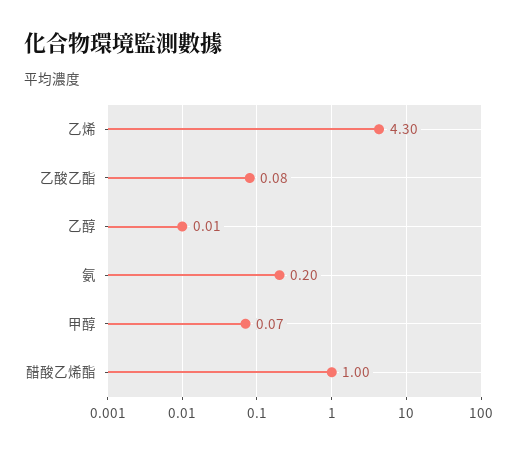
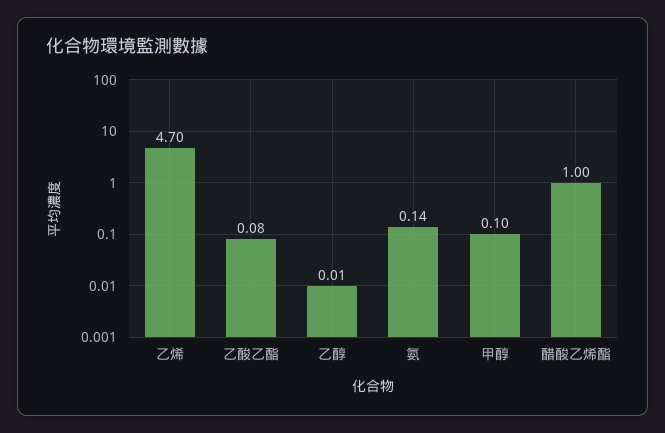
乙烯: 4.3 -> 4.7
氨: 0.2 -> 0.14
甲醇: 0.07 -> 0.1

